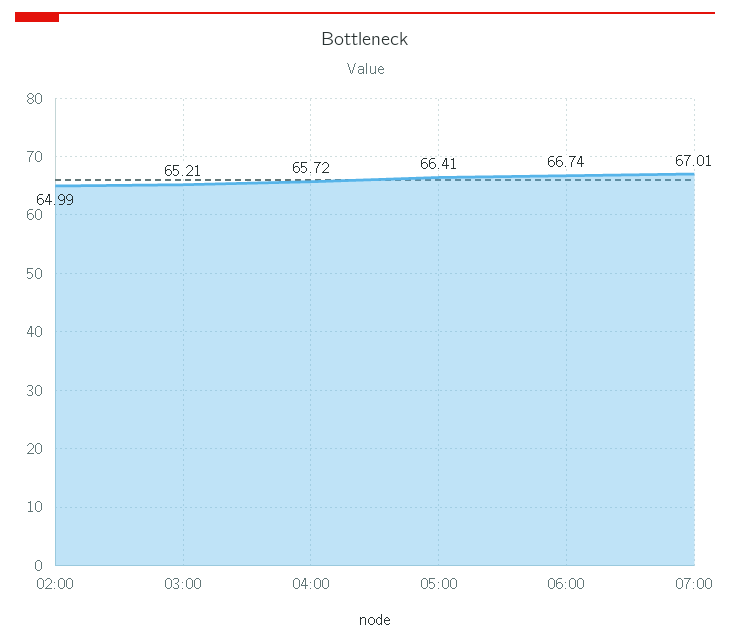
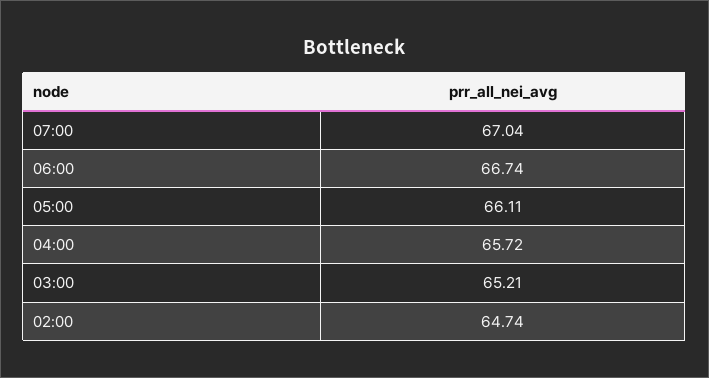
02:00: 64.99 -> 64.74
05:00: 66.41 -> 66.11
07:00: 67.01 -> 67.04

